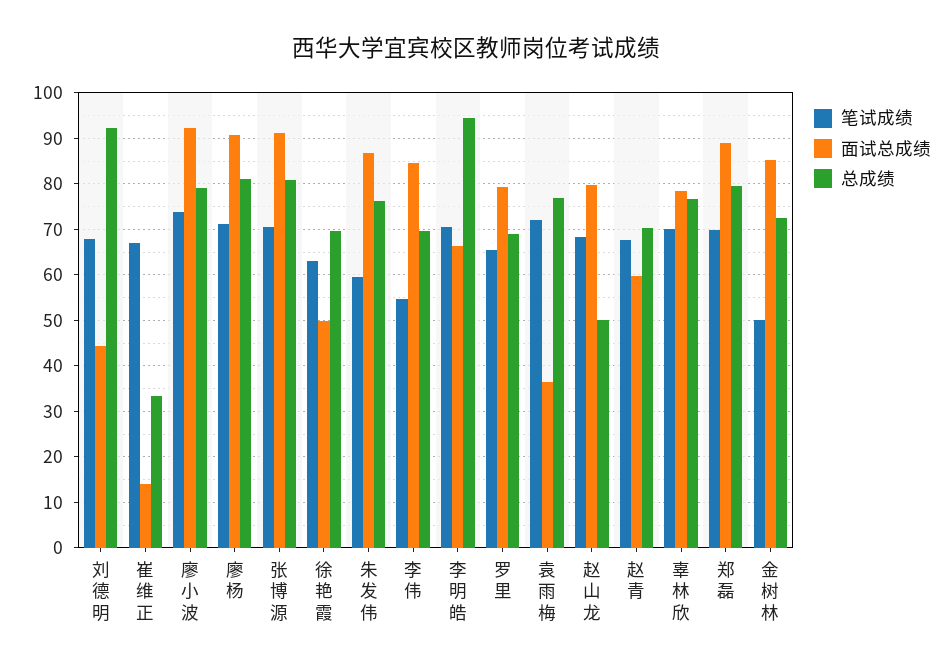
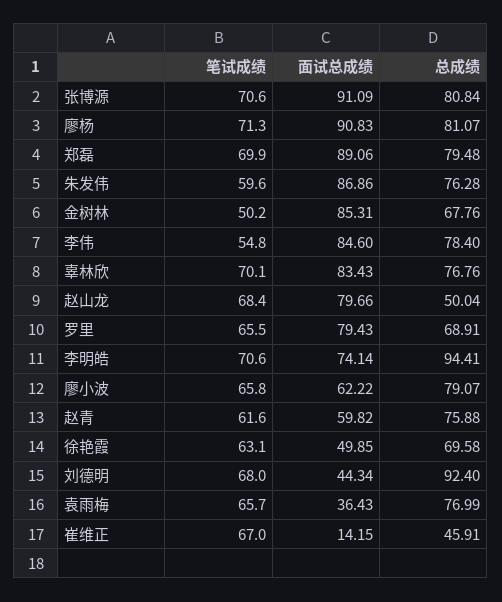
总成绩, 崔维正: 34 -> 45.91
笔试成绩, 廖小波: 74 -> 65.8
面试总成绩, 廖小波: 92 -> 62.22
总成绩, 李伟: 70 -> 78.4
面试总成绩, 李明皓: 66 -> 74.14
笔试成绩, 袁雨梅: 72 -> 65.7
笔试成绩, 赵青: 68 -> 61.6
总成绩, 赵青: 70 -> 75.88
面试总成绩, 辜林欣: 78 -> 83.43
总成绩, 金树林: 72 -> 67.76

